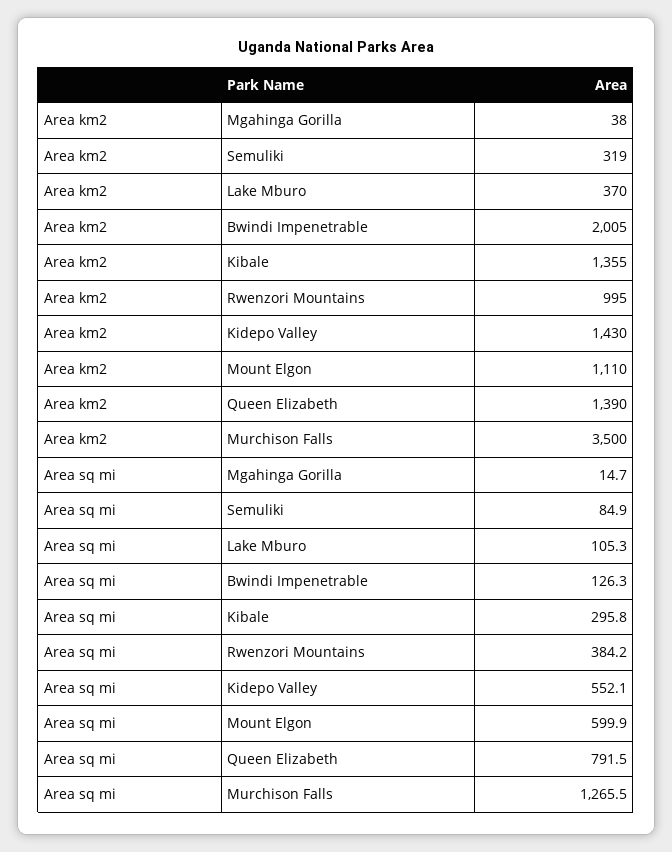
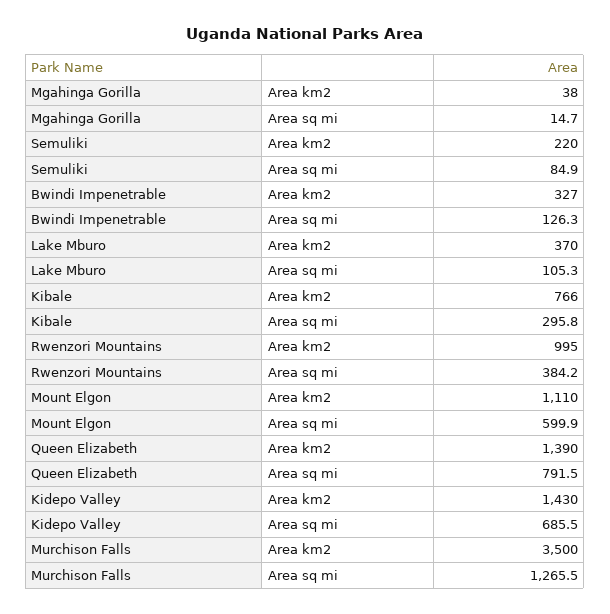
Area km2, Semuliki: 319 -> 220
Area km2, Bwindi Impenetrable: 2005 -> 327
Area km2, Kibale: 1355 -> 766
Area sq mi, Kidepo Valley: 552.1 -> 685.5

